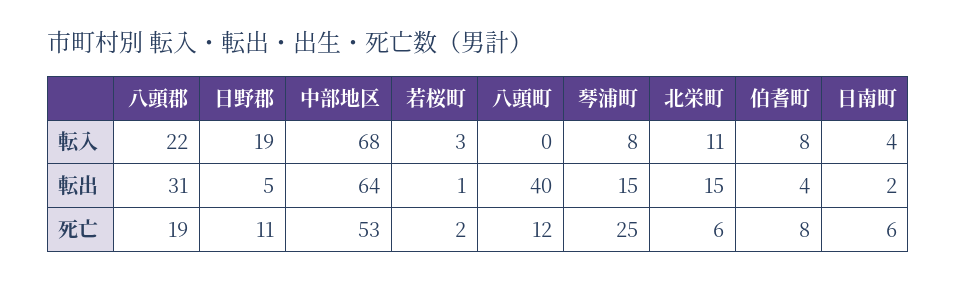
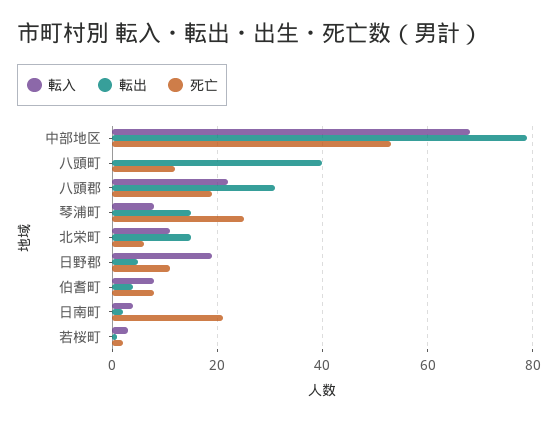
転出, 中部地区: 64 -> 80
死亡, 日南町: 6 -> 20

